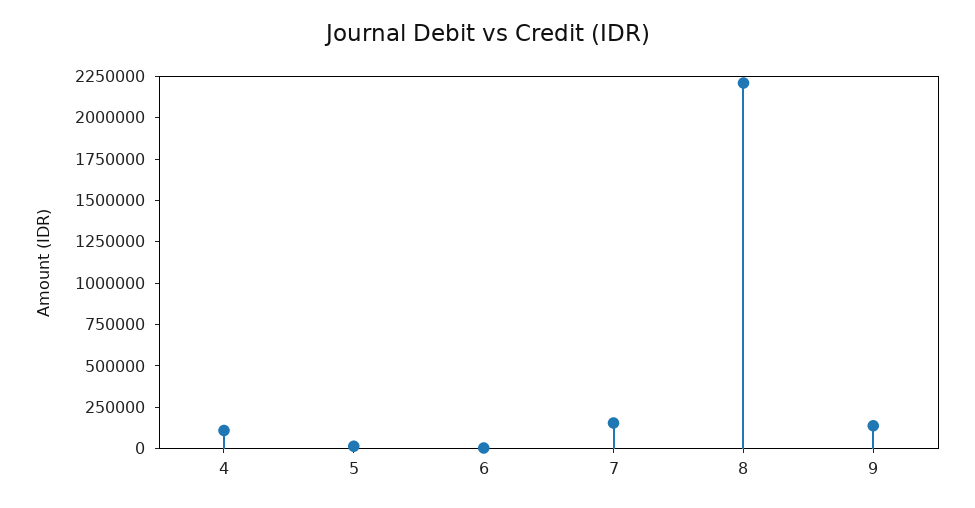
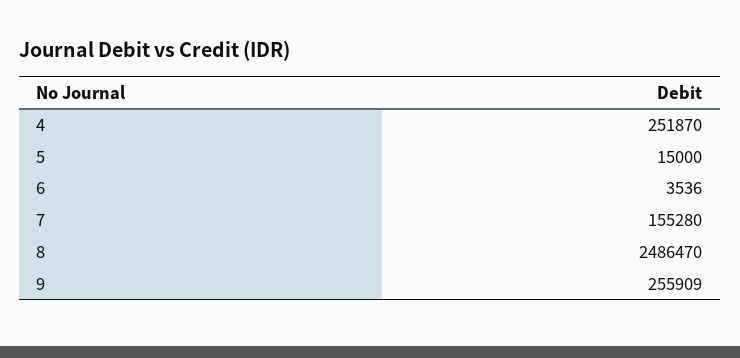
4: 100000 -> 251870
8: 2200000 -> 2486470
9: 150000 -> 255909

